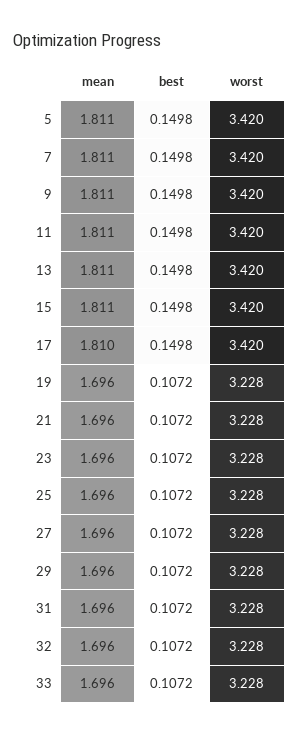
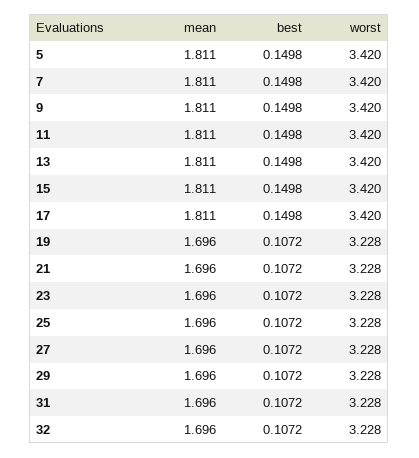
mean, 17: 1.81 -> 1.811
mean, 33: 1.696 -> none
best, 33: 0.1072 -> none
worst, 33: 3.228 -> none

